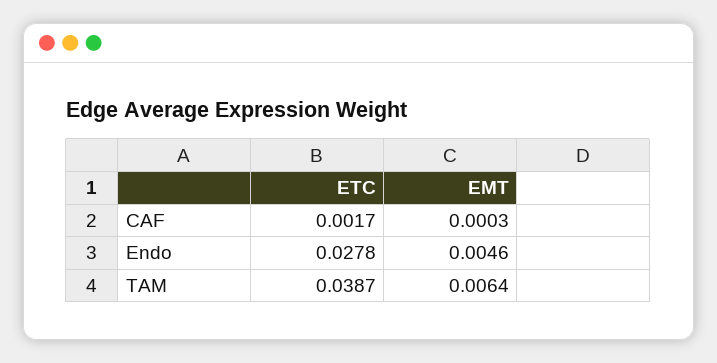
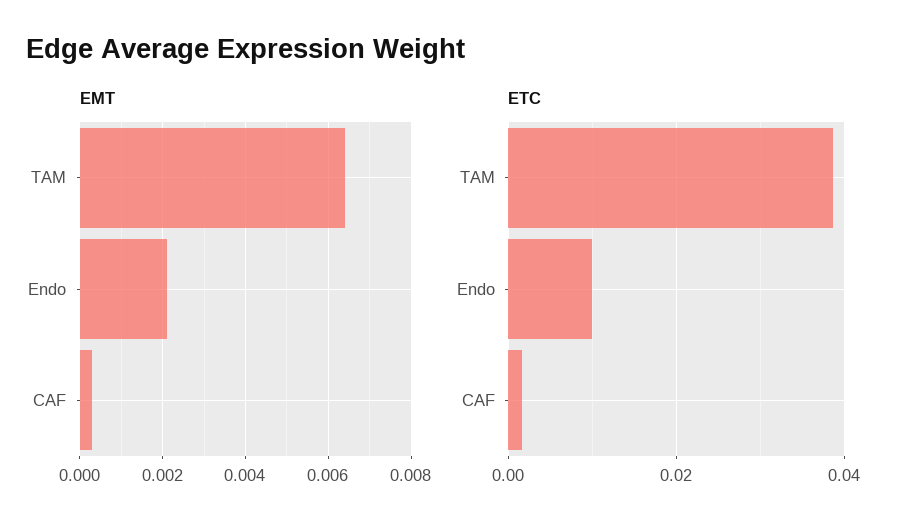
ETC, Endo: 0.0278 -> 0.01
EMT, Endo: 0.0046 -> 0.002

